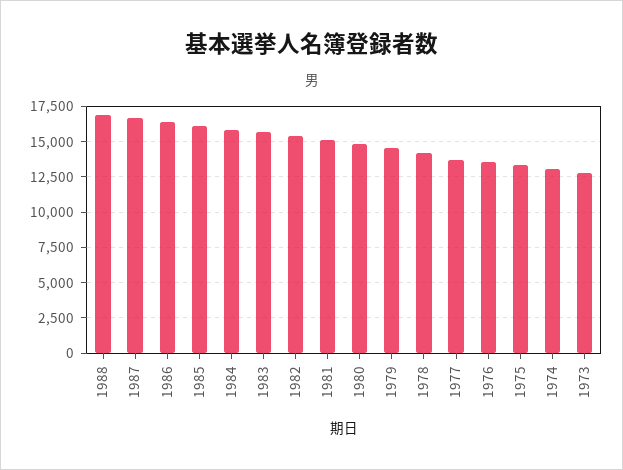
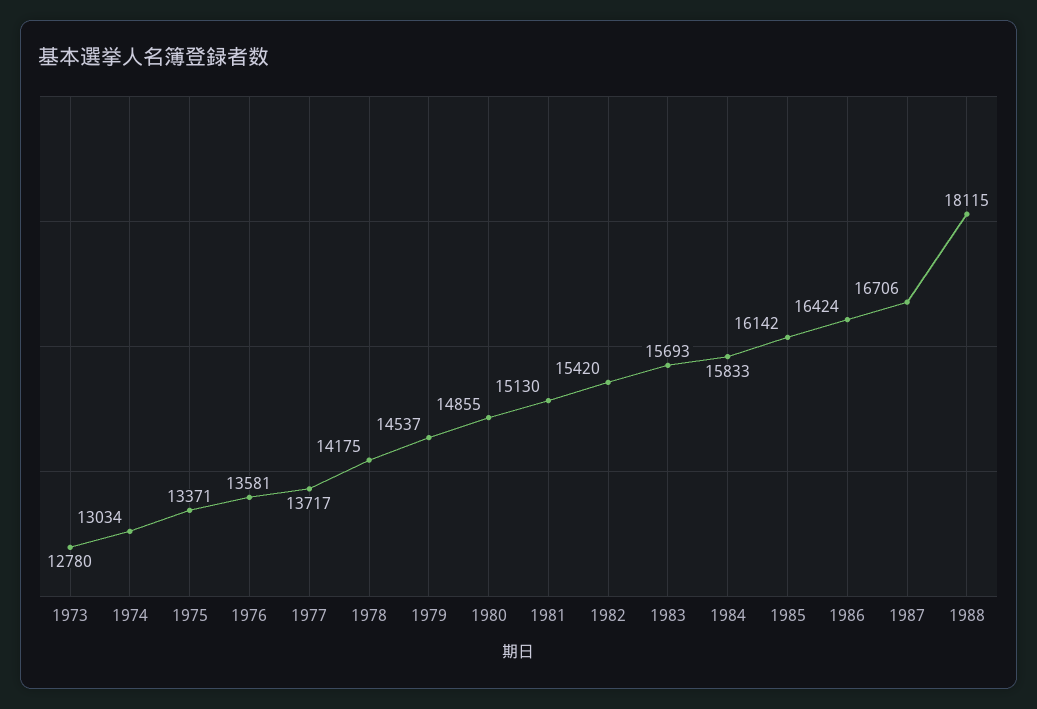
1988: 17000 -> 18115

